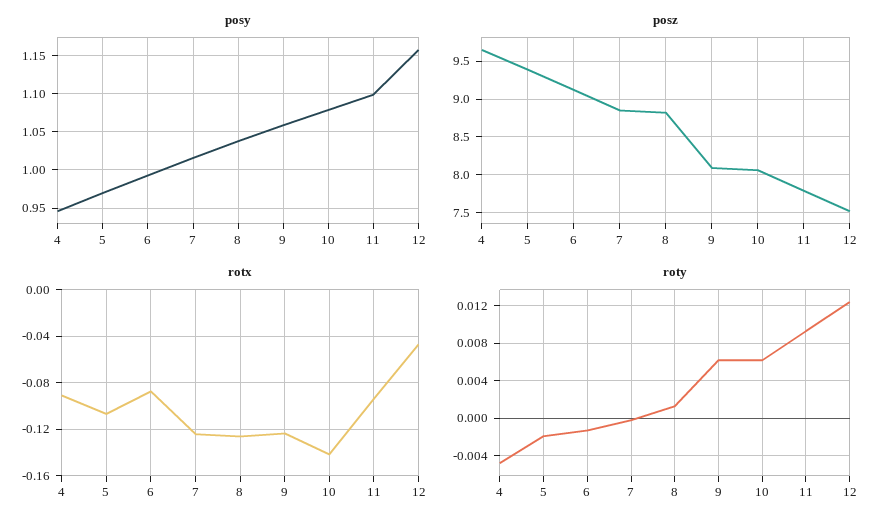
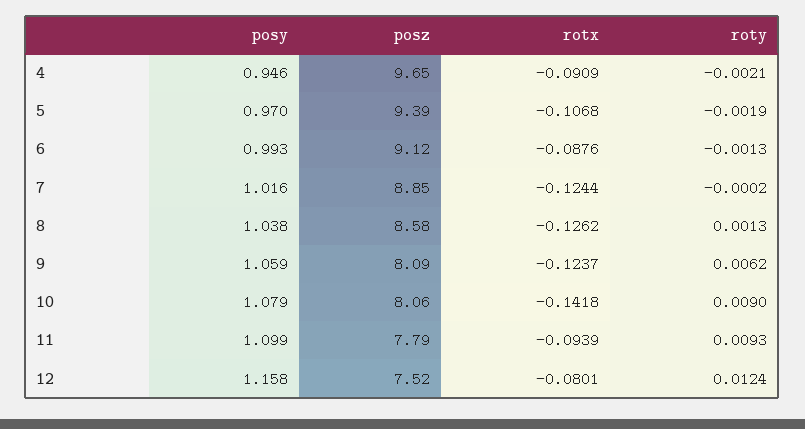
posz, 8: 8.8 -> 8.58
rotx, 12: -0.05 -> -0.0801
roty, 4: -0.005 -> -0.0021
roty, 10: 0.006 -> 0.009

